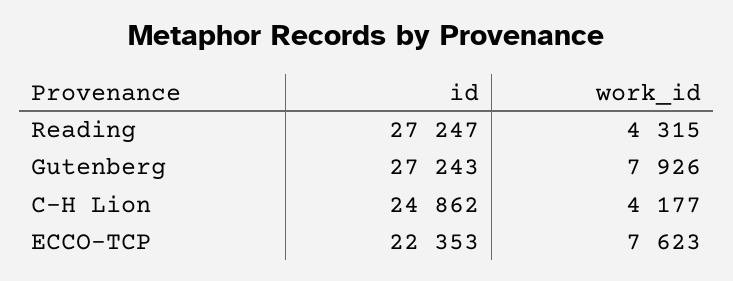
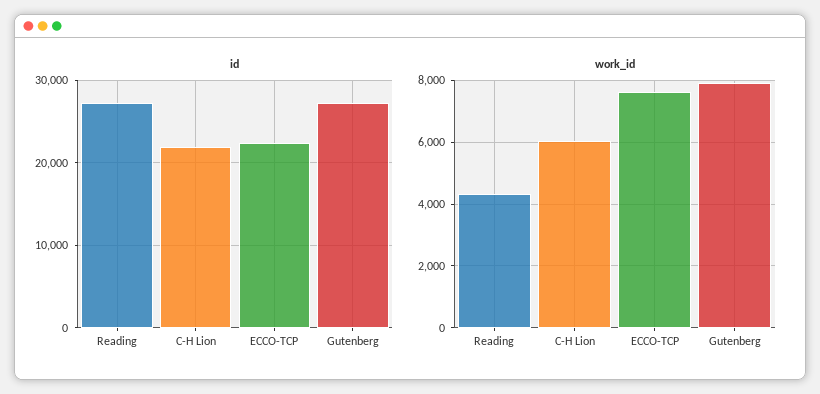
id, C-H Lion: 24862 -> 22000
work_id, C-H Lion: 4177 -> 6000

